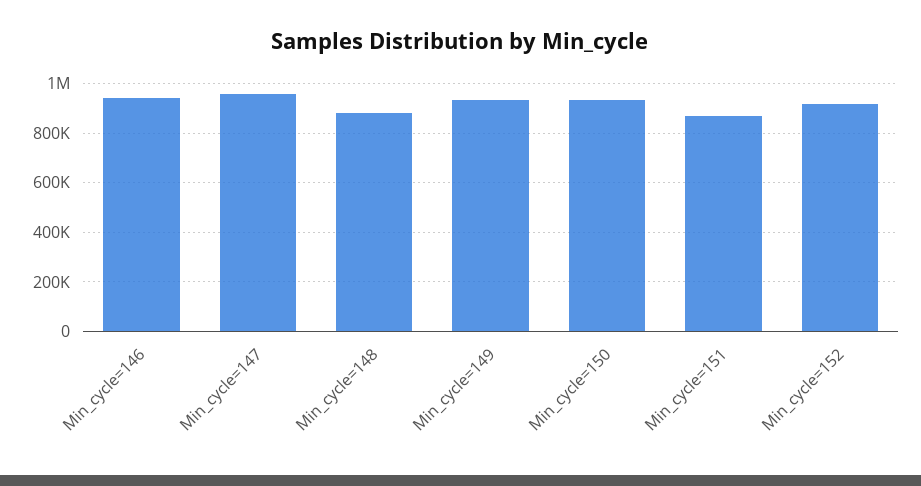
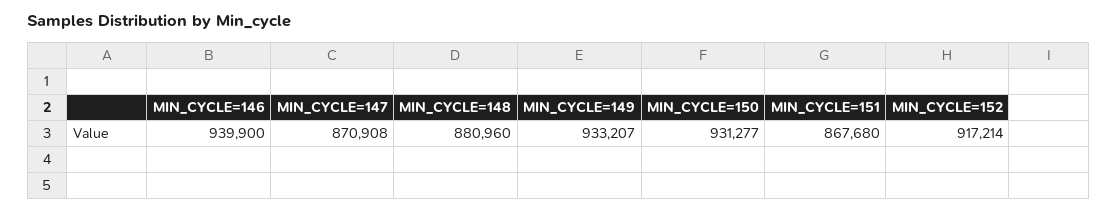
Min_cycle=147: 950000 -> 870908

